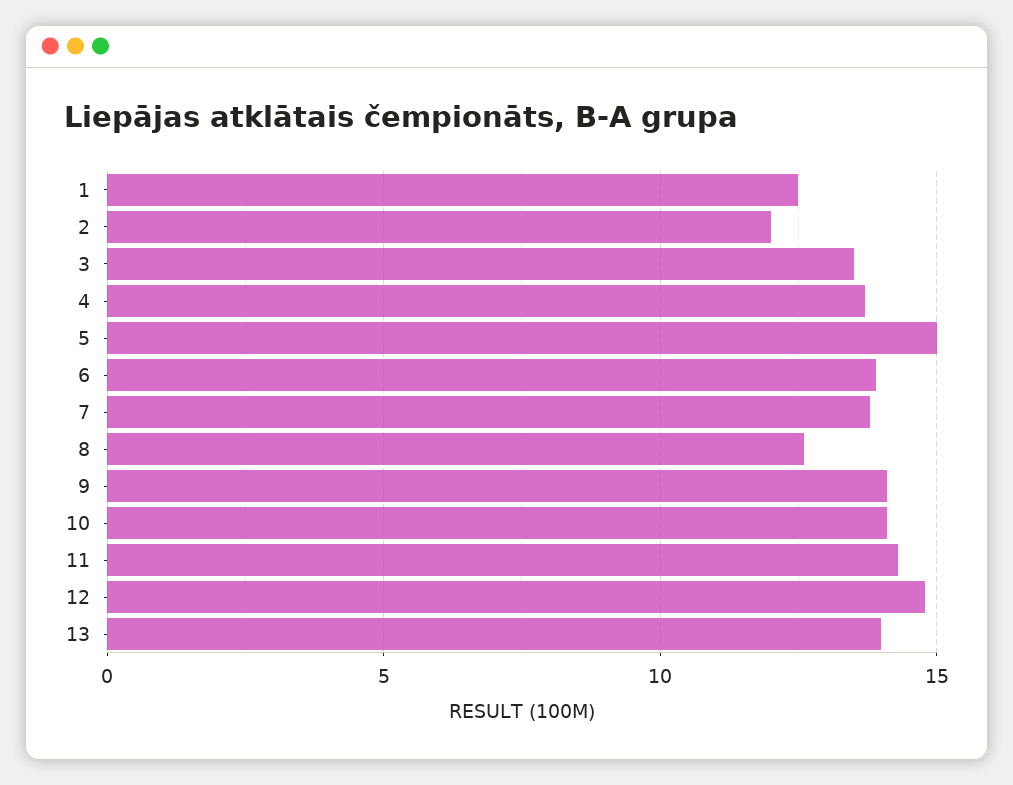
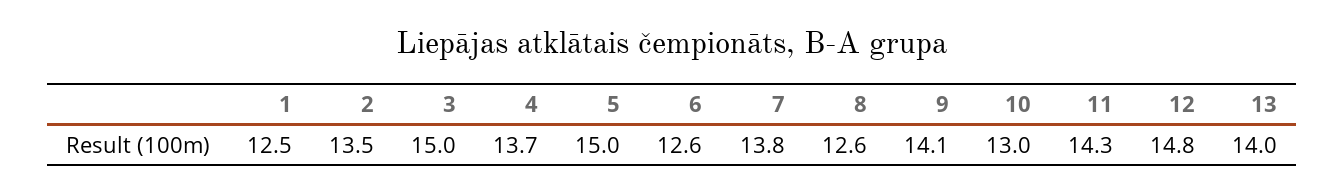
2: 12 -> 13.5
3: 13.5 -> 15
6: 14 -> 12.6
10: 14 -> 13

